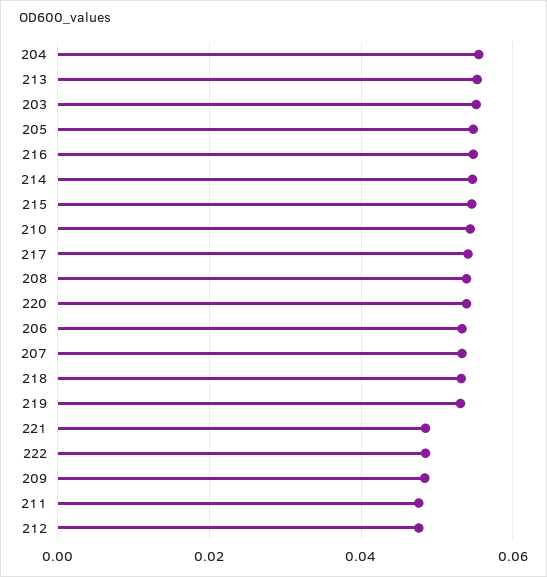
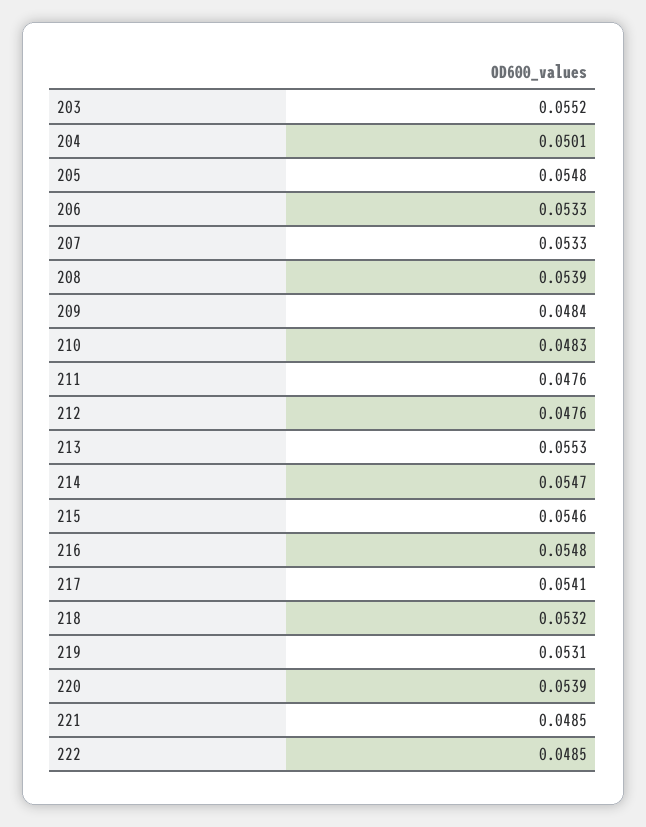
204: 0.056 -> 0.0501
210: 0.054 -> 0.0483

